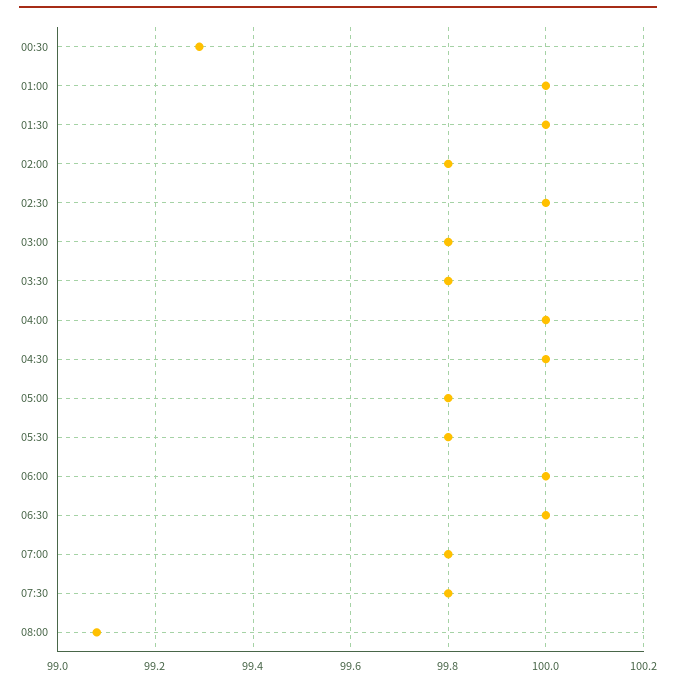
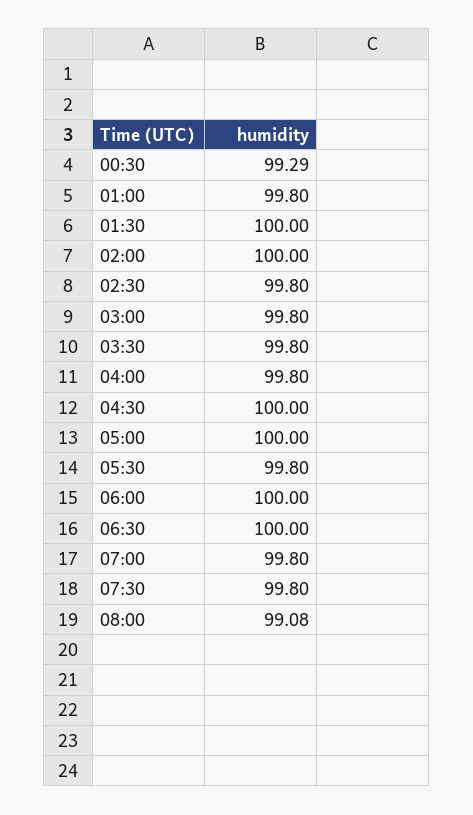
01:00: 100 -> 99.8
02:00: 99.8 -> 100
02:30: 100 -> 99.8
04:00: 100 -> 99.8
05:00: 99.8 -> 100

